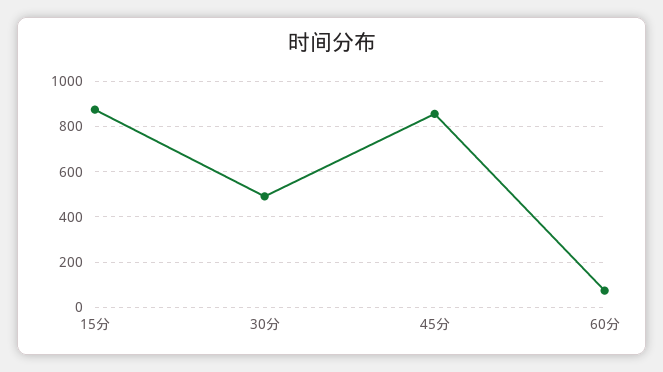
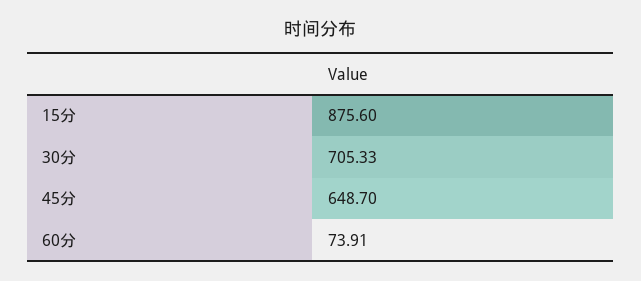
30分: 500 -> 705.33
45分: 850 -> 648.7

